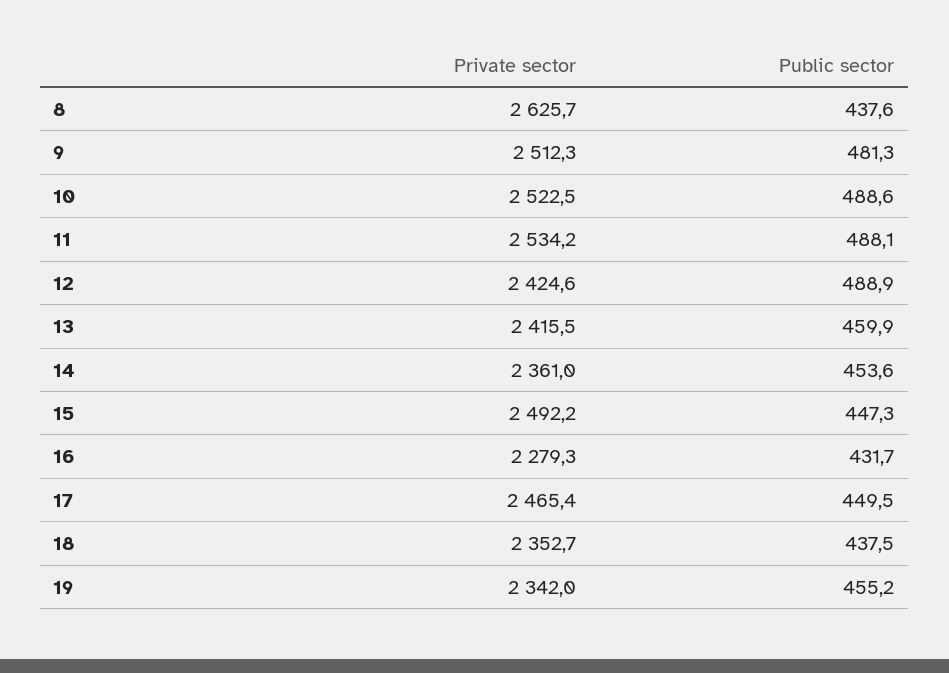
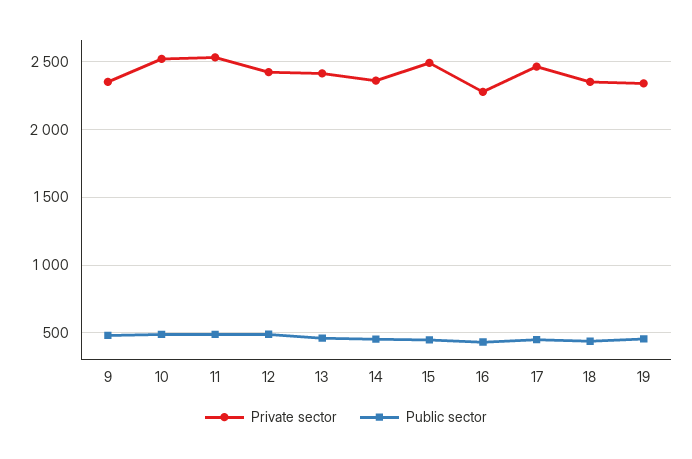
Private sector, 8: 2625.7 -> none
Public sector, 8: 437.6 -> none
Private sector, 9: 2512.3 -> 2350

